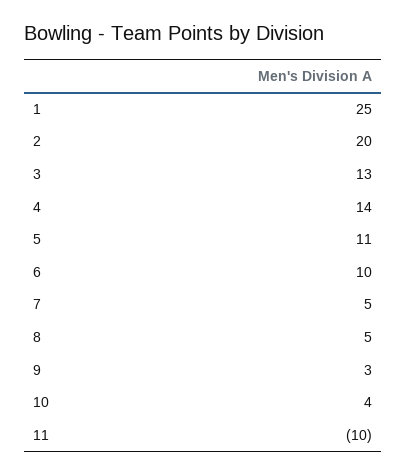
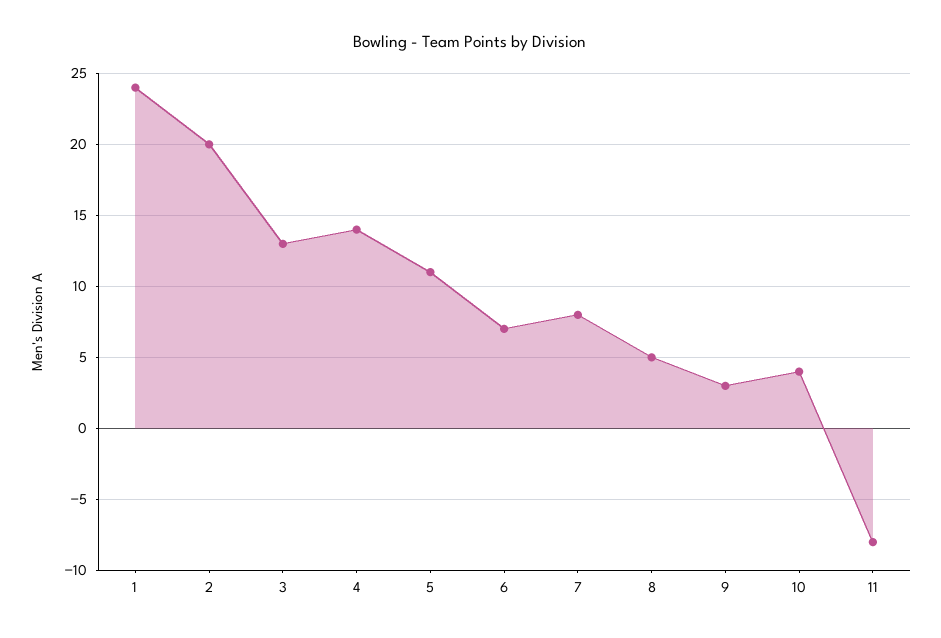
1: 25 -> 24
6: 10 -> 7
7: 5 -> 8
11: -10 -> -8

